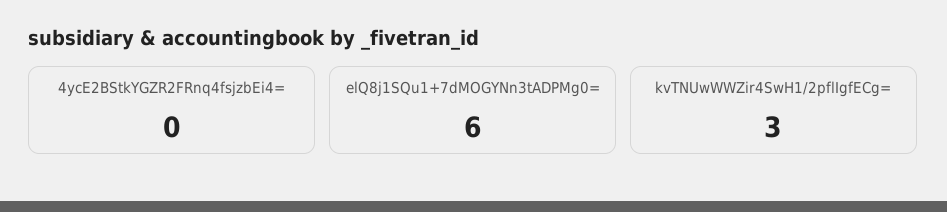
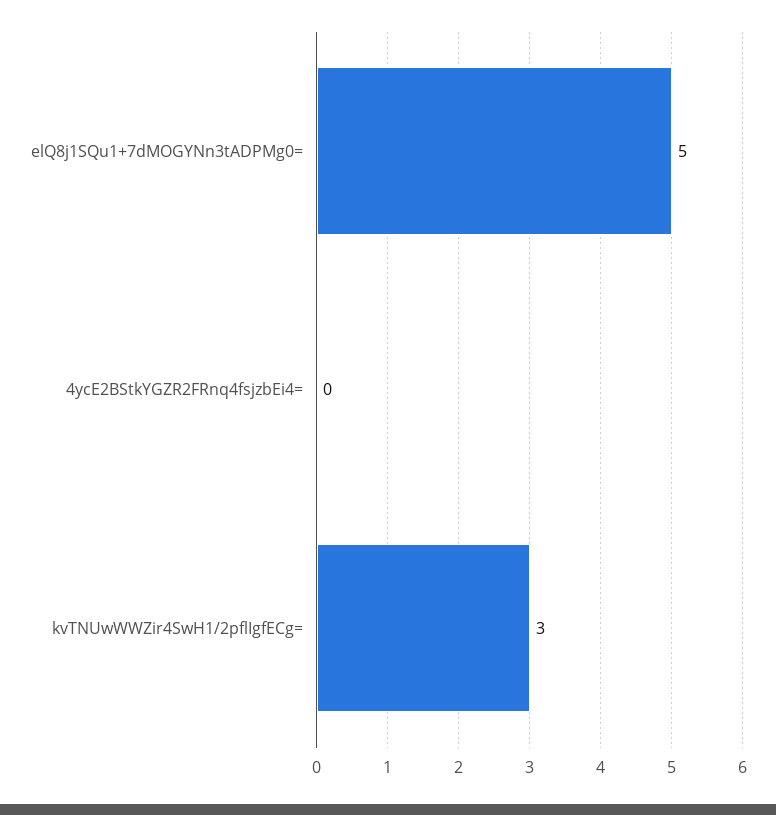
elQ8j1SQu1+7dMOGYNn3tADPMg0=: 6 -> 5

